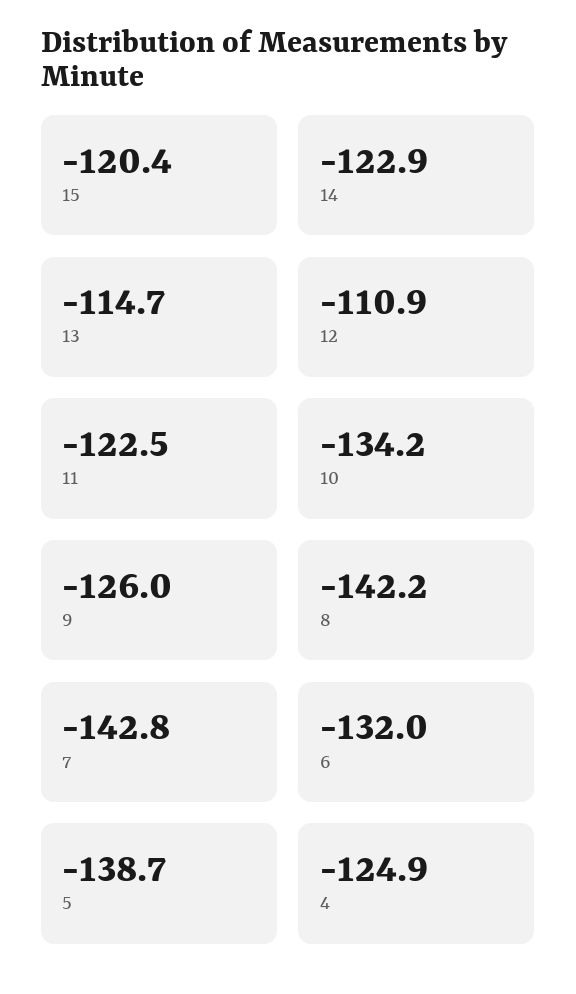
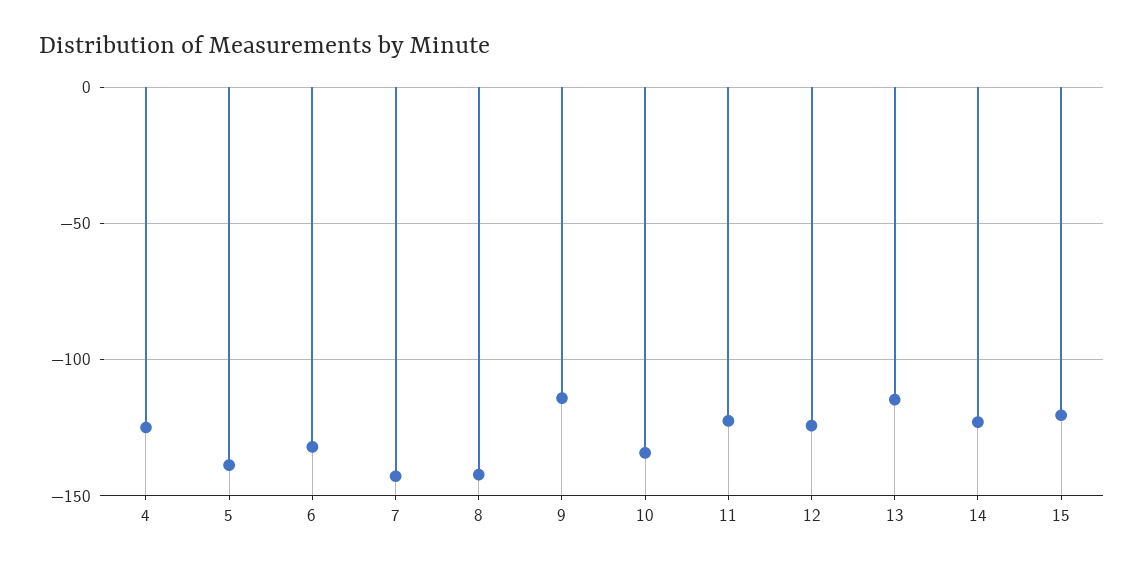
12: -110.9 -> -125
9: -126 -> -115

